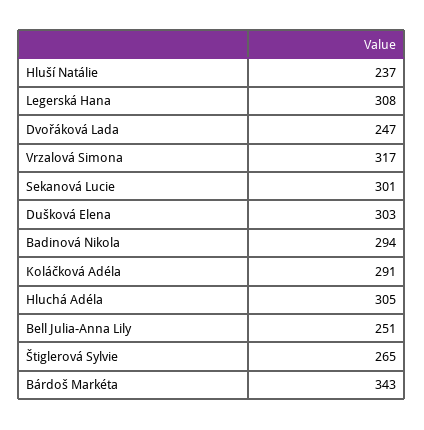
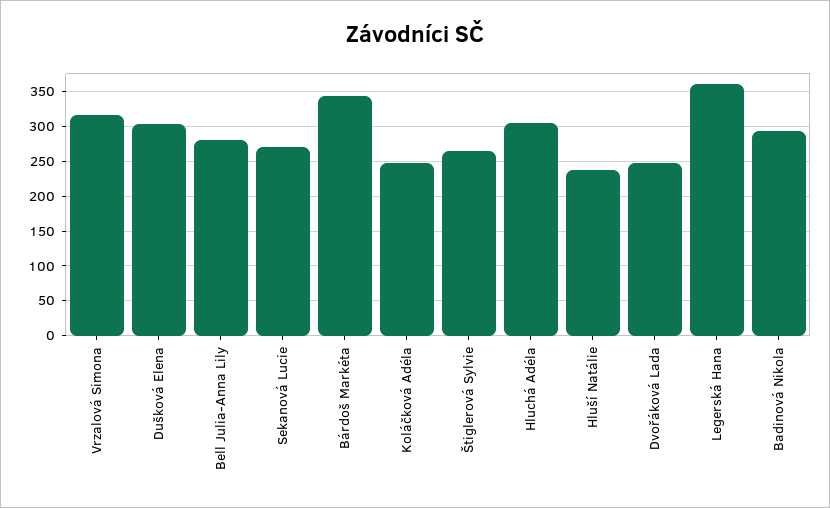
Legerská Hana: 308 -> 360
Sekanová Lucie: 301 -> 270
Koláčková Adéla: 291 -> 250
Bell Julia-Anna Lily: 251 -> 280

